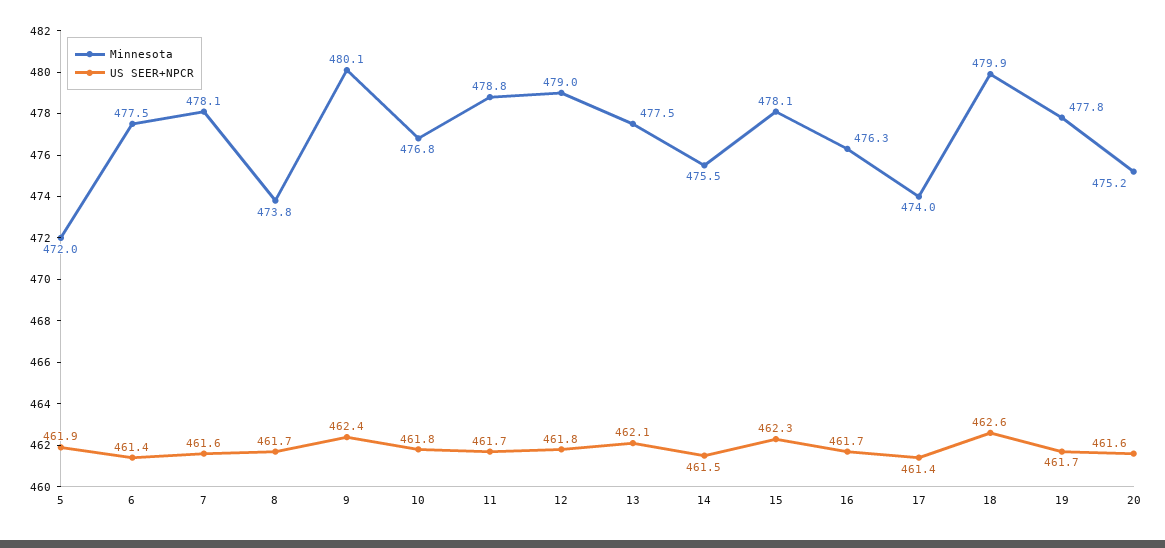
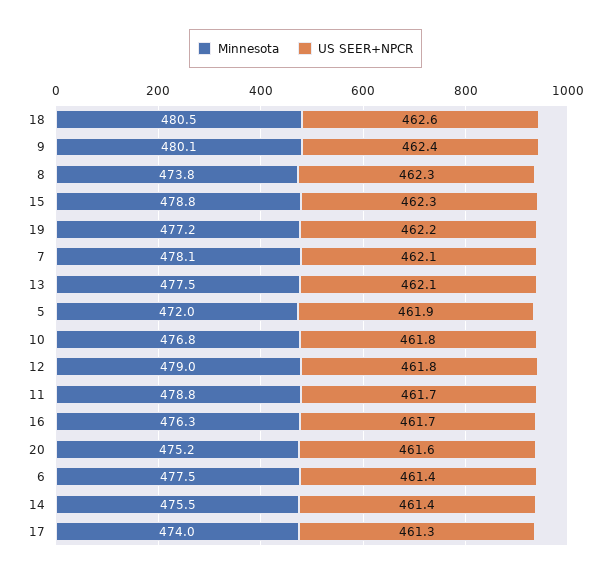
US SEER+NPCR, 7: 461.6 -> 462.1
US SEER+NPCR, 8: 461.7 -> 462.3
US SEER+NPCR, 14: 461.5 -> 461.4
Minnesota, 15: 478.1 -> 478.8
US SEER+NPCR, 17: 461.4 -> 461.3
Minnesota, 18: 479.9 -> 480.5
Minnesota, 19: 477.8 -> 477.2
US SEER+NPCR, 19: 461.7 -> 462.2

